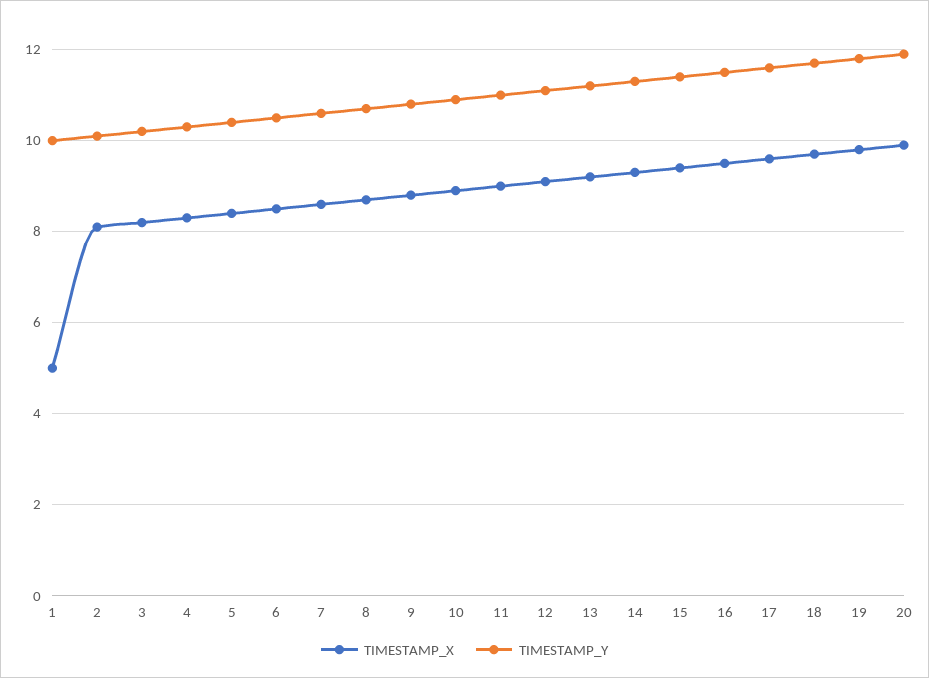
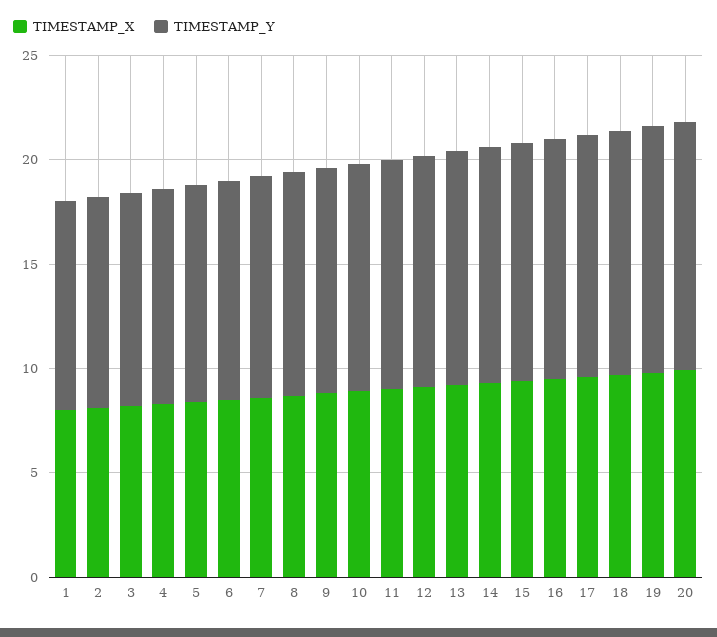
TIMESTAMP_X, 1: 5 -> 8

